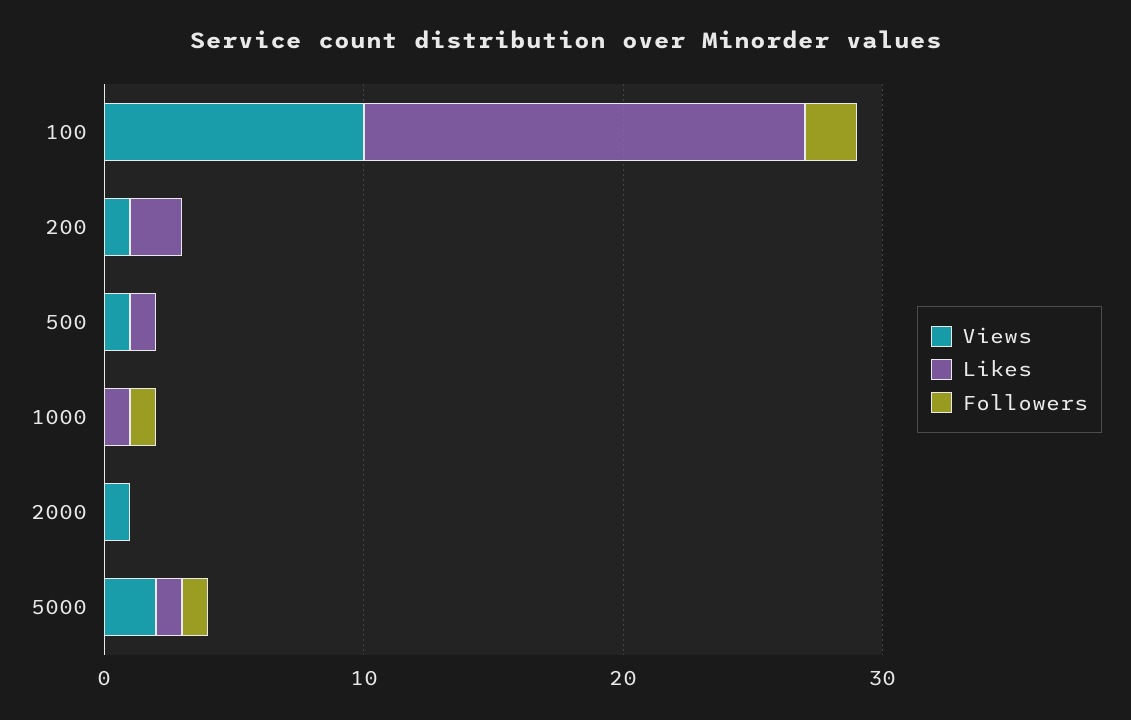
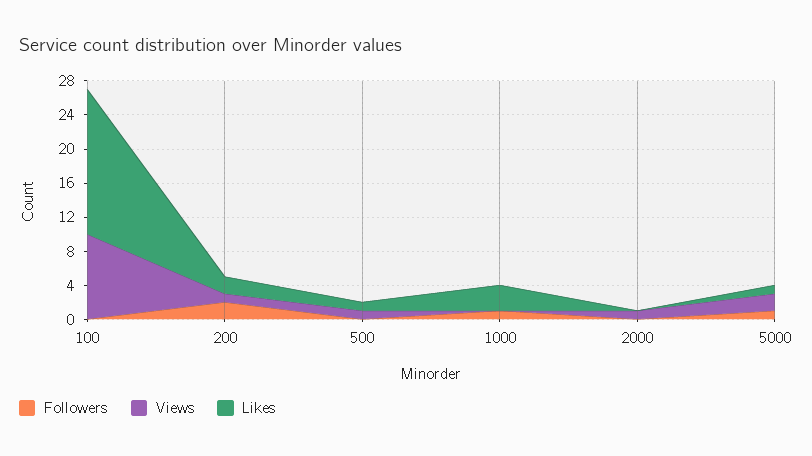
Followers, 100: 2 -> 0
Followers, 200: 0 -> 2
Likes, 1000: 1 -> 3

